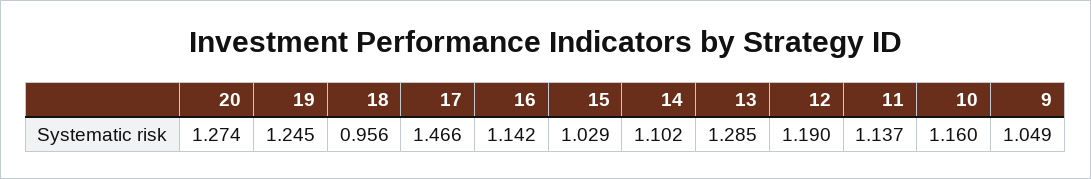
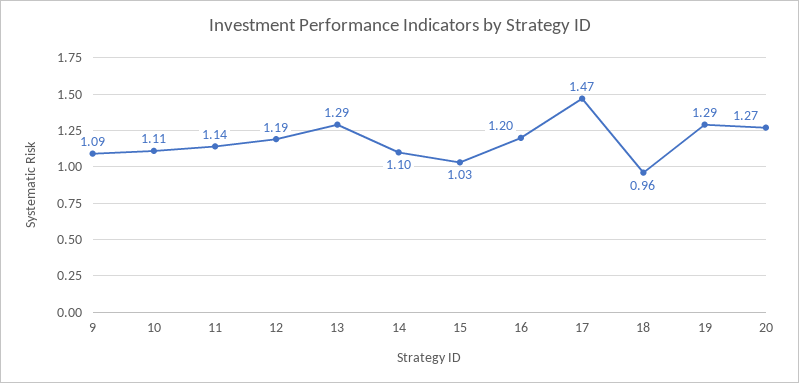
19: 1.245 -> 1.29
16: 1.142 -> 1.2
10: 1.16 -> 1.11
9: 1.049 -> 1.09

